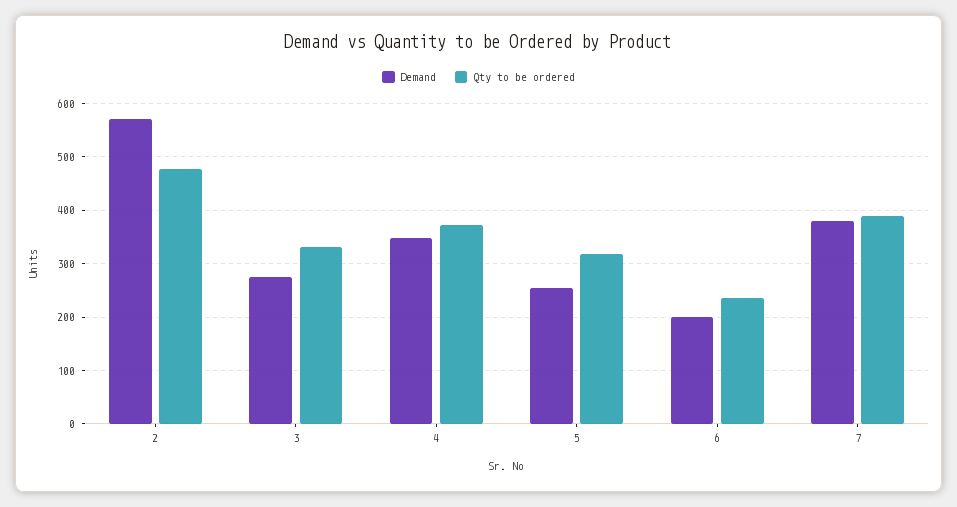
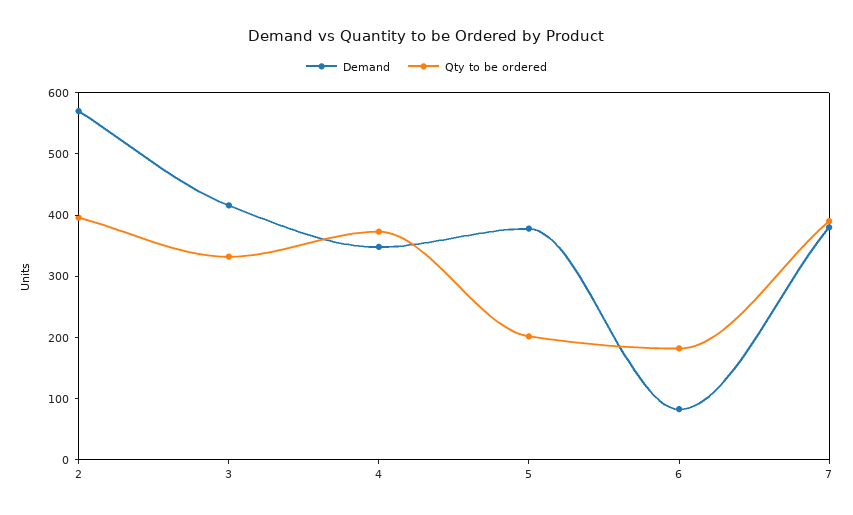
Qty to be ordered, 2: 480 -> 400
Demand, 3: 280 -> 420
Demand, 5: 260 -> 380
Qty to be ordered, 5: 320 -> 200
Demand, 6: 200 -> 80
Qty to be ordered, 6: 240 -> 180

